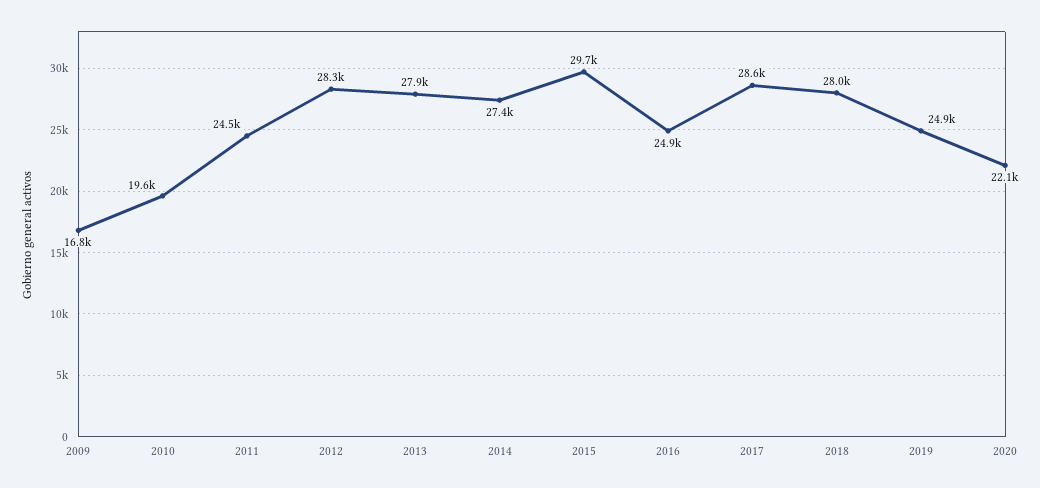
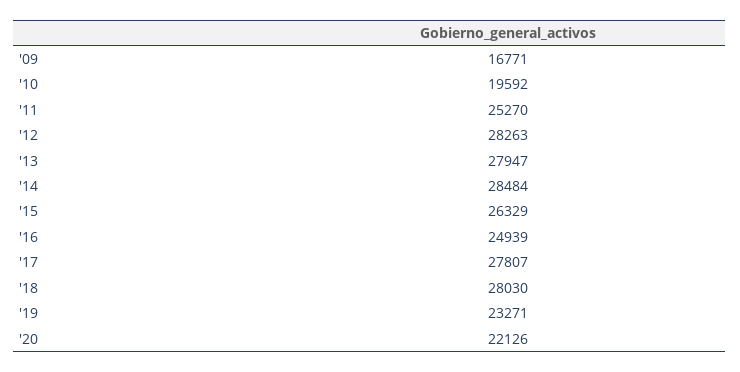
2011: 24500 -> 25270
2014: 27400 -> 28484
2015: 29700 -> 26329
2017: 28600 -> 27807
2019: 24900 -> 23271

